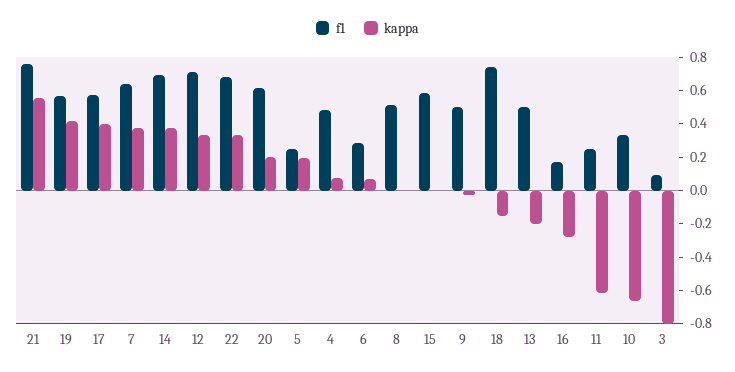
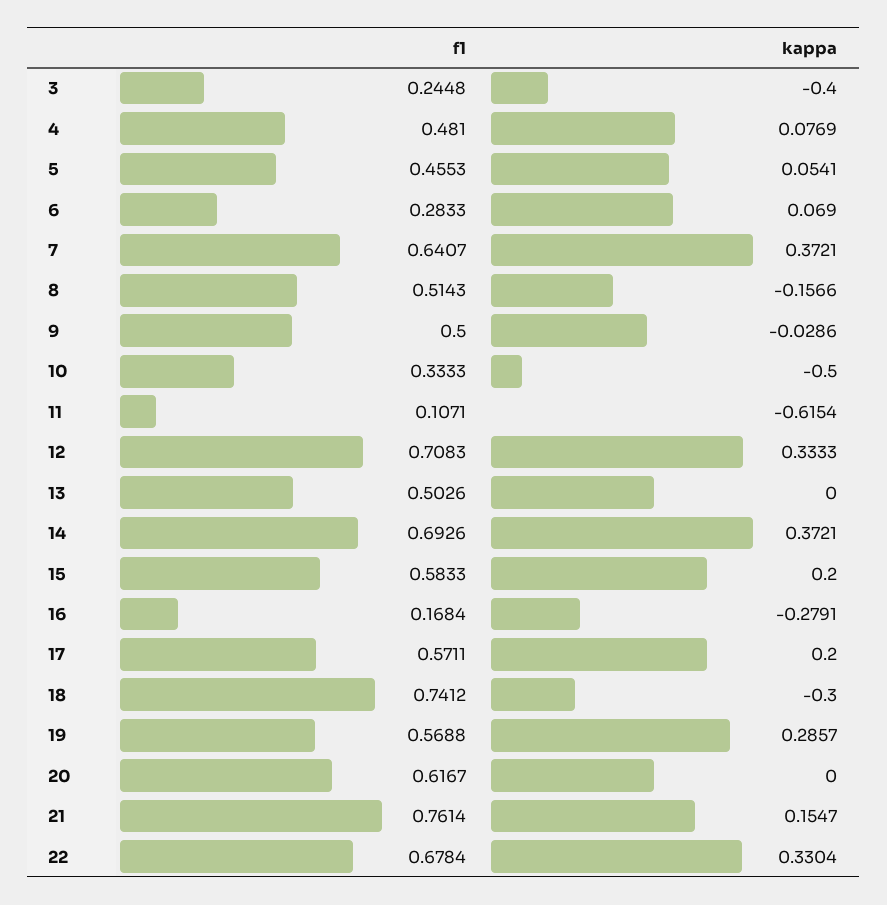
kappa, 21: 0.55 -> 0.1547
kappa, 19: 0.4 -> 0.2857
kappa, 17: 0.4 -> 0.2
kappa, 20: 0.2 -> 0
f1, 5: 0.25 -> 0.4553
kappa, 5: 0.2 -> 0.0541
kappa, 8: 0 -> -0.1566
kappa, 15: 0 -> 0.2
kappa, 18: -0.15 -> -0.3
kappa, 13: -0.2 -> 0
f1, 11: 0.25 -> 0.1071
kappa, 10: -0.65 -> -0.5
f1, 3: 0.1 -> 0.2448
kappa, 3: -0.8 -> -0.4

